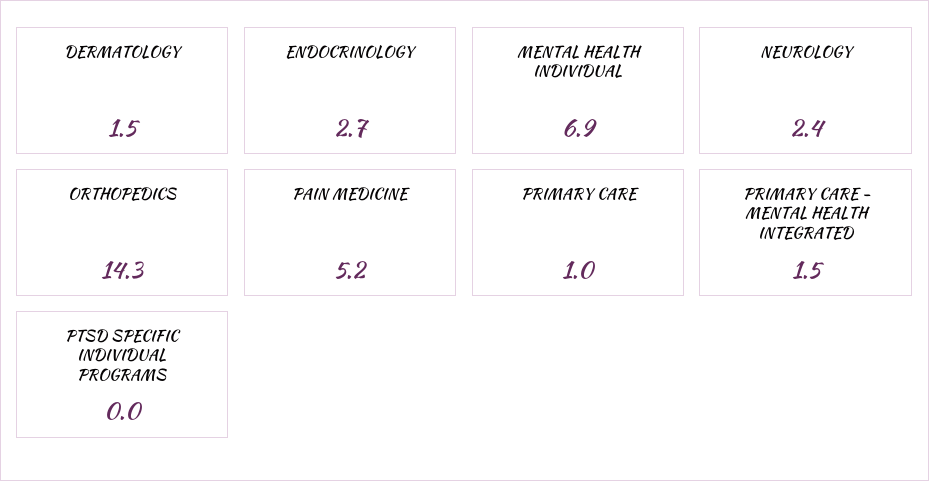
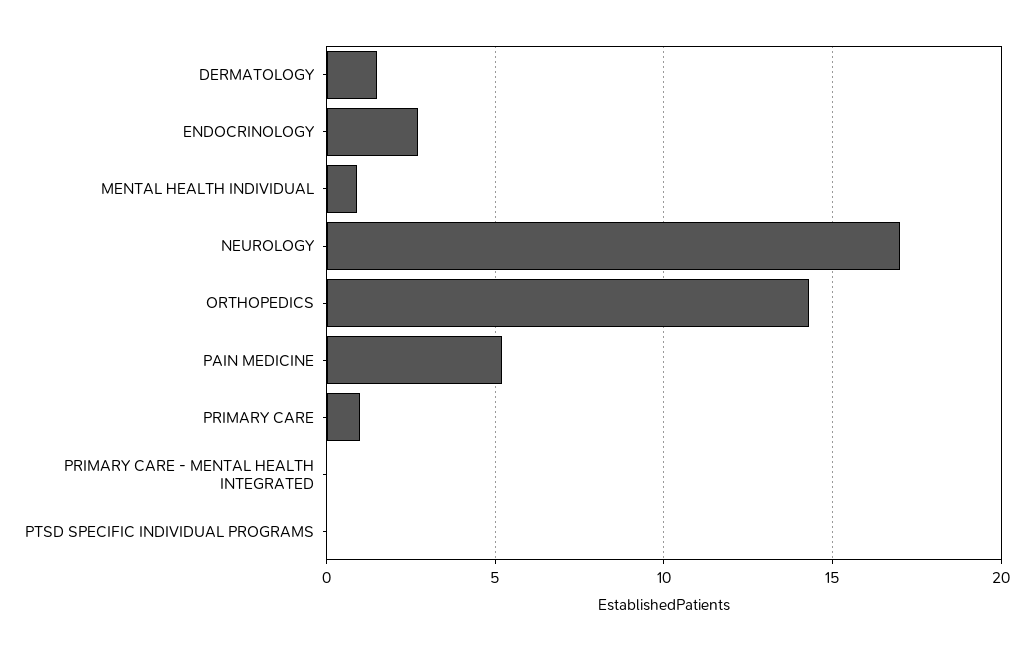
MENTAL HEALTH INDIVIDUAL: 6.9 -> 1
NEUROLOGY: 2.4 -> 17
PRIMARY CARE - MENTAL HEALTH INTEGRATED: 1.5 -> 0

